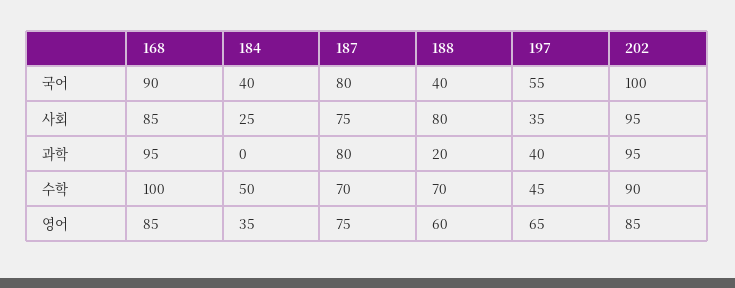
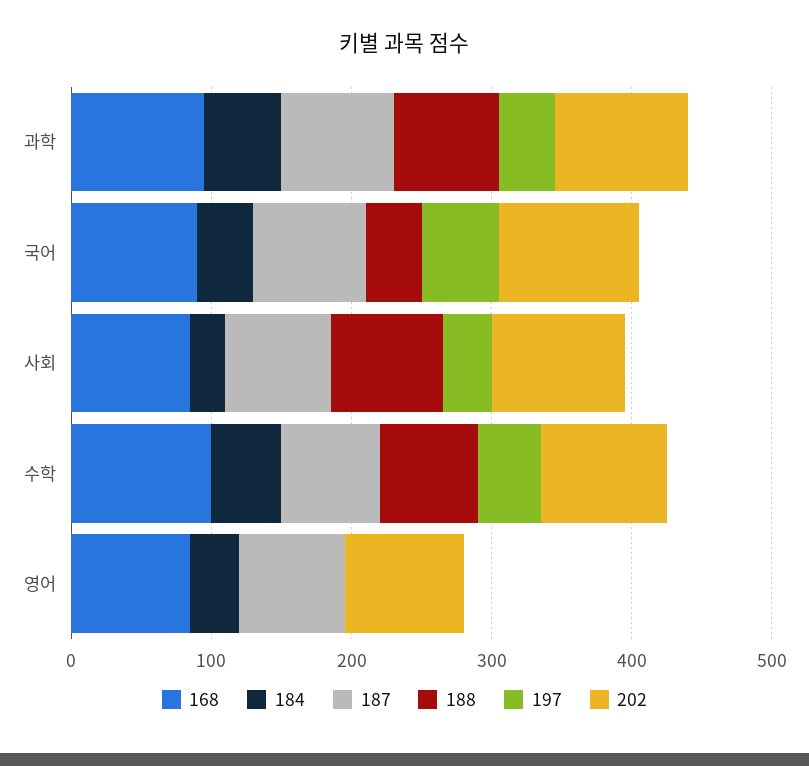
184, 과학: 0 -> 60
188, 과학: 20 -> 80
188, 영어: 60 -> 0
197, 영어: 65 -> 0

